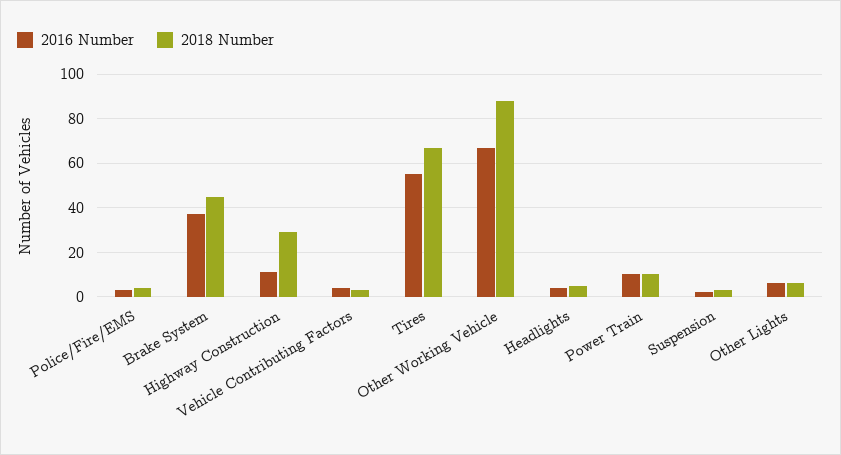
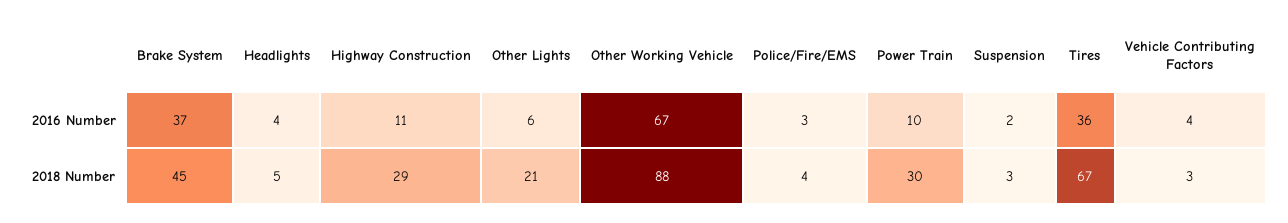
2016 Number, Tires: 55 -> 36
2018 Number, Power Train: 10 -> 30
2018 Number, Other Lights: 5 -> 21

